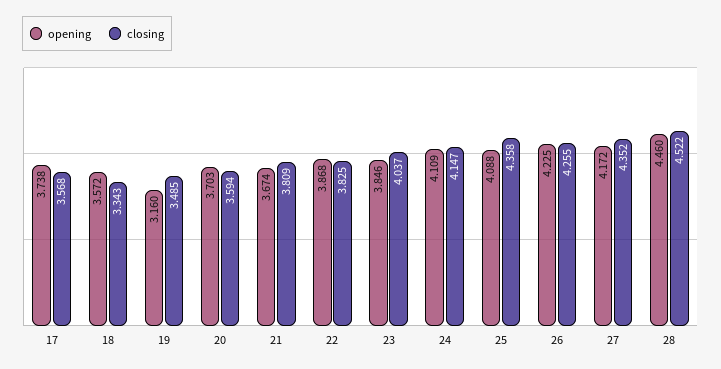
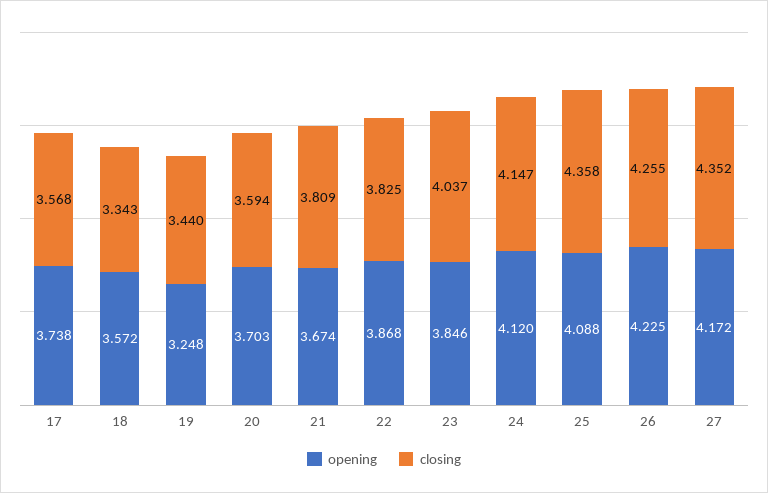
opening, 19: 3.16 -> 3.248
closing, 19: 3.485 -> 3.44
opening, 24: 4.109 -> 4.12
opening, 28: 4.46 -> none
closing, 28: 4.522 -> none

